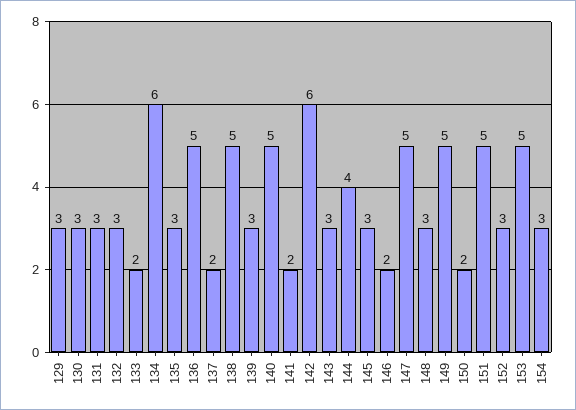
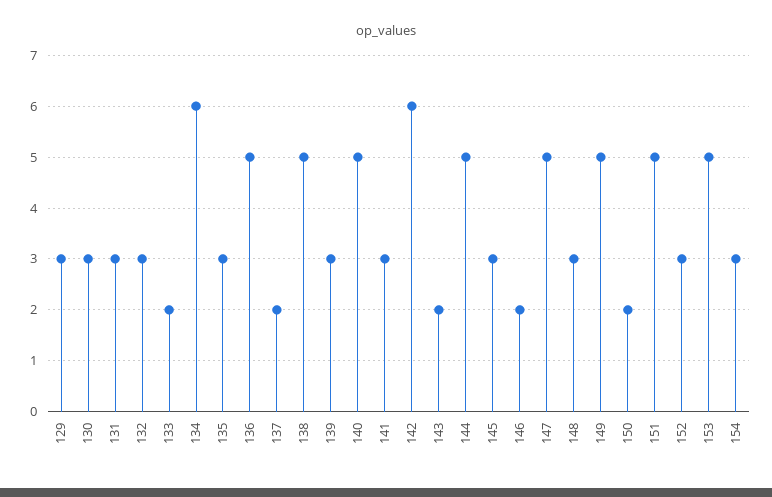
141: 2 -> 3
143: 3 -> 2
144: 4 -> 5

